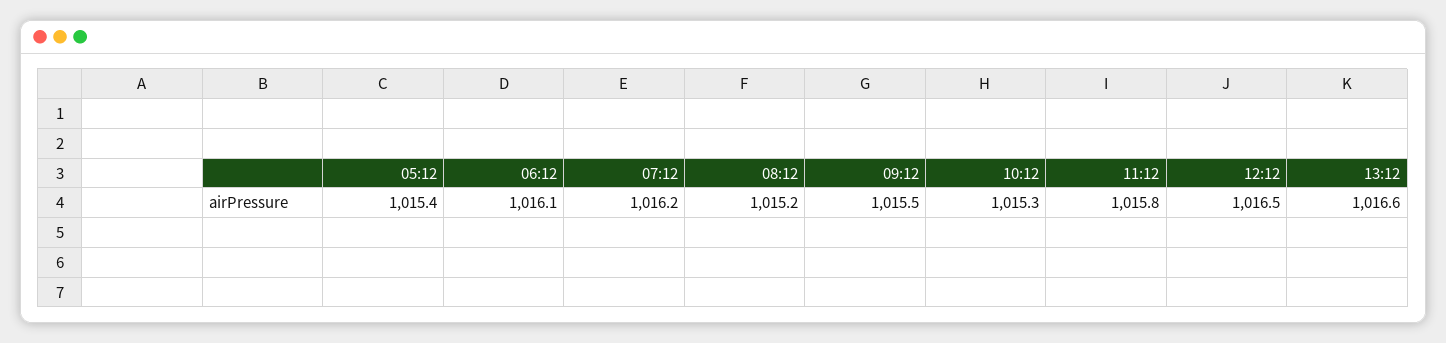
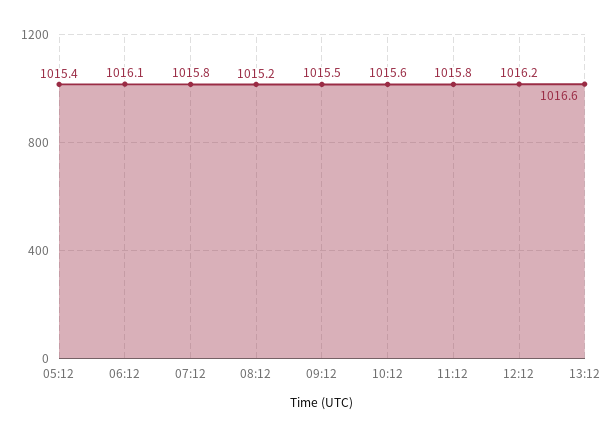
07:12: 1016.2 -> 1015.8
10:12: 1015.3 -> 1015.6
12:12: 1016.5 -> 1016.2

